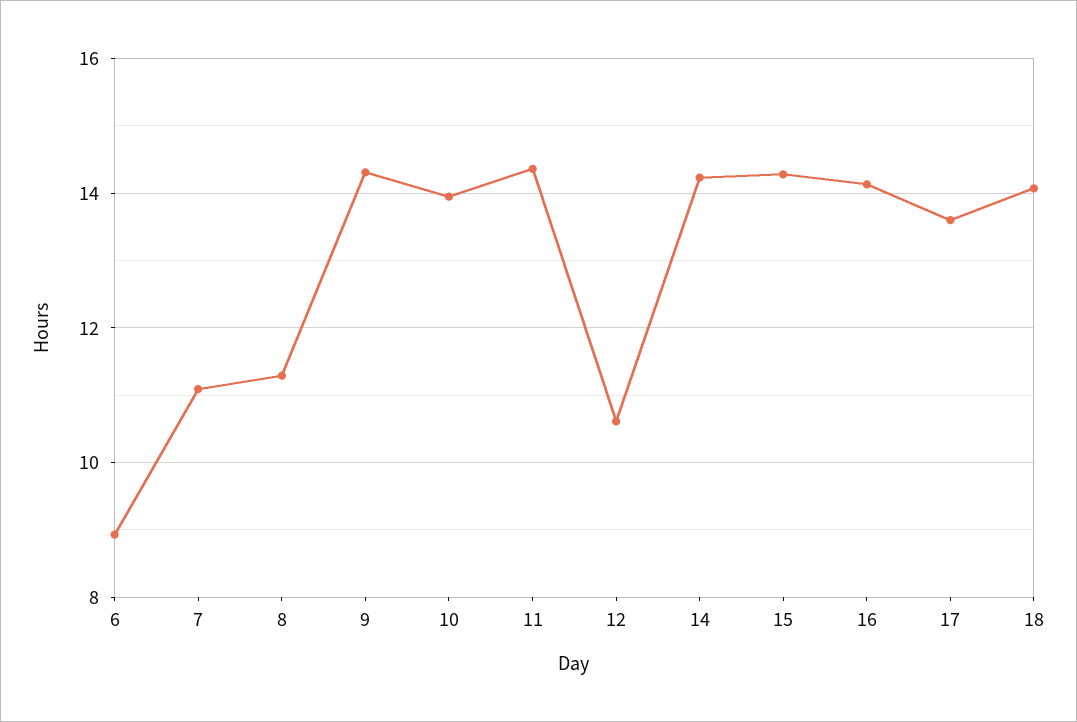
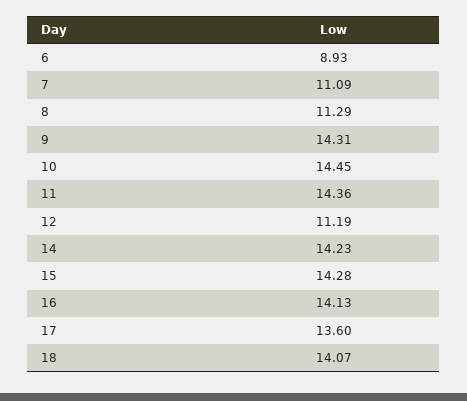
10: 14 -> 14.45
12: 10.6 -> 11.19

